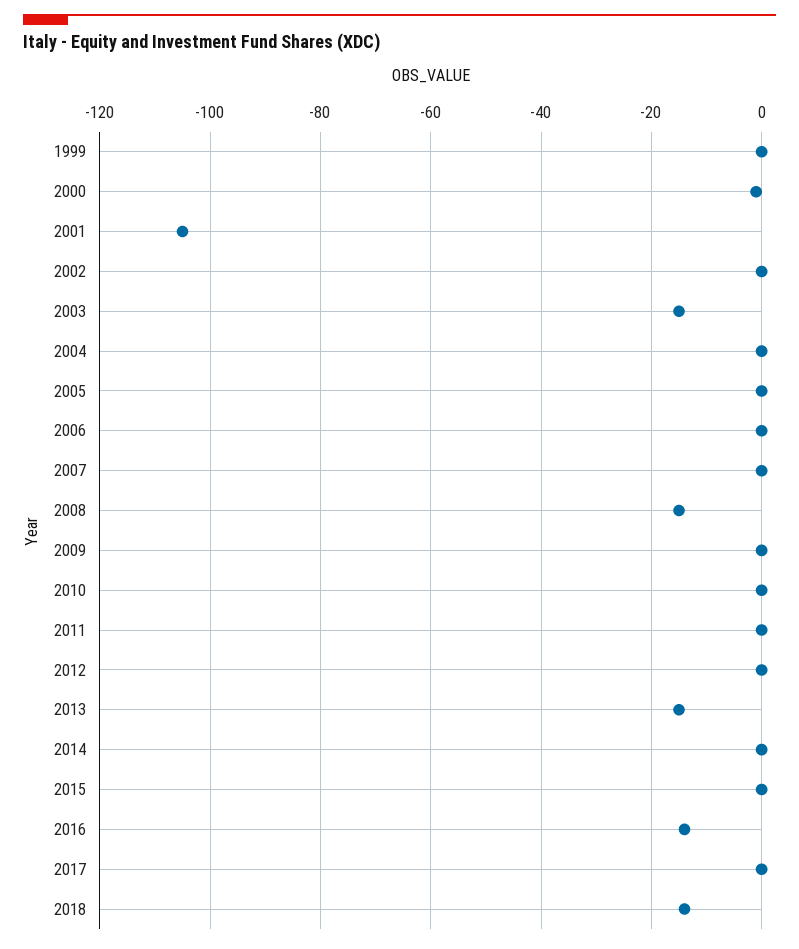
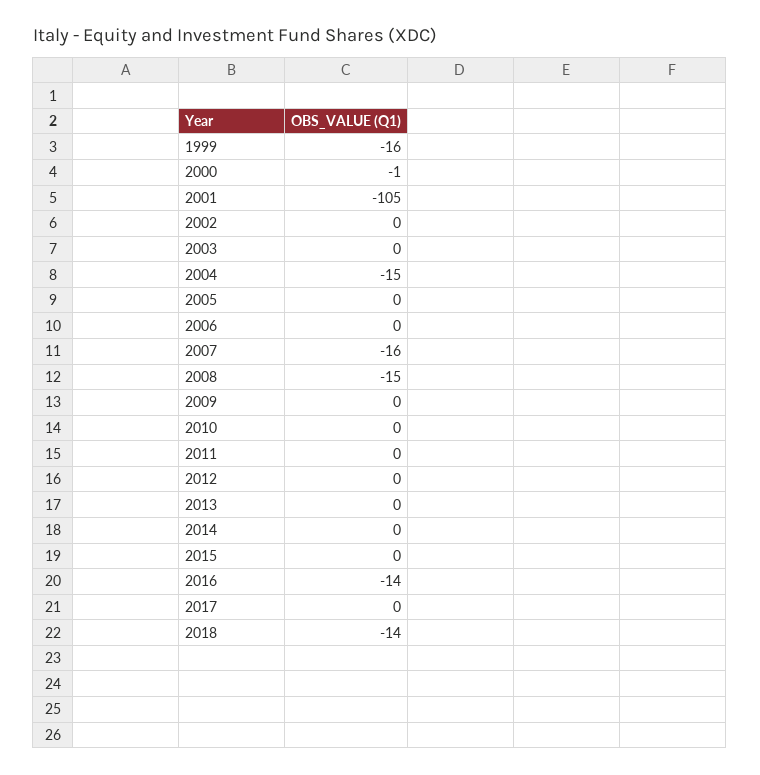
1999: 0 -> -16
2003: -15 -> 0
2004: 0 -> -15
2007: 0 -> -16
2013: -15 -> 0

